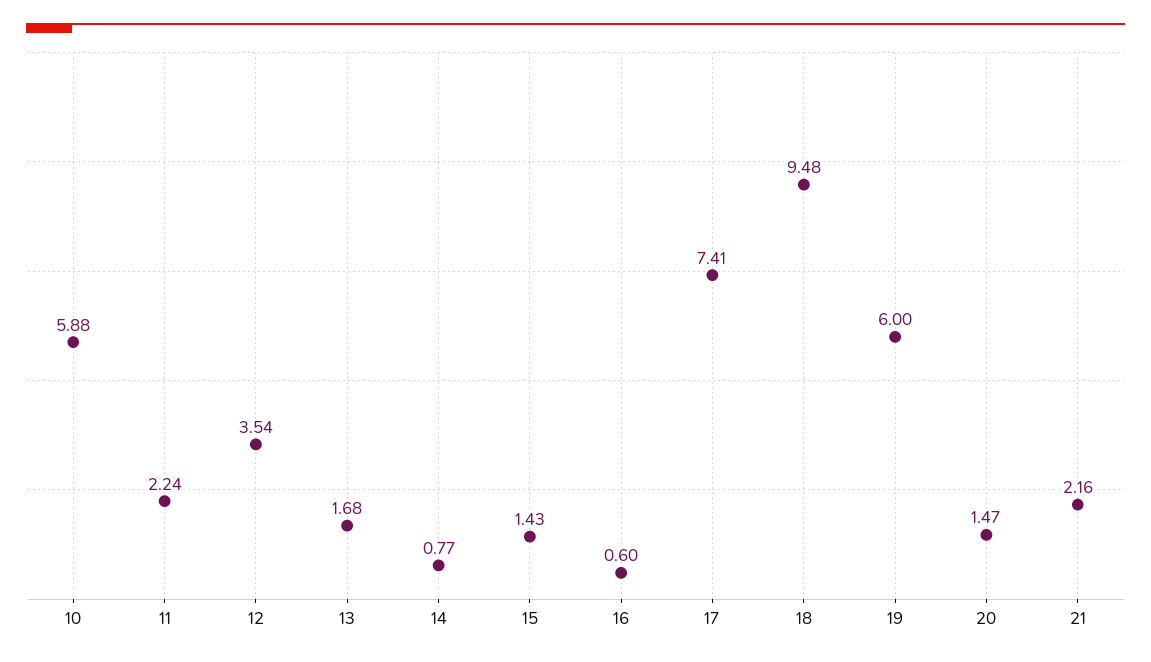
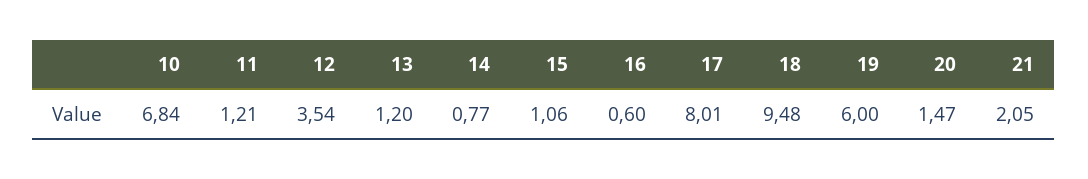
10: 5.88 -> 6.84
11: 2.24 -> 1.21
13: 1.68 -> 1.2
15: 1.43 -> 1.06
17: 7.41 -> 8.01
21: 2.16 -> 2.05

